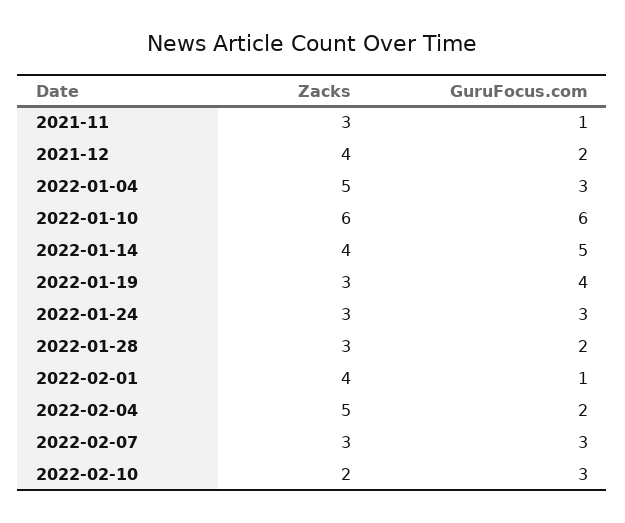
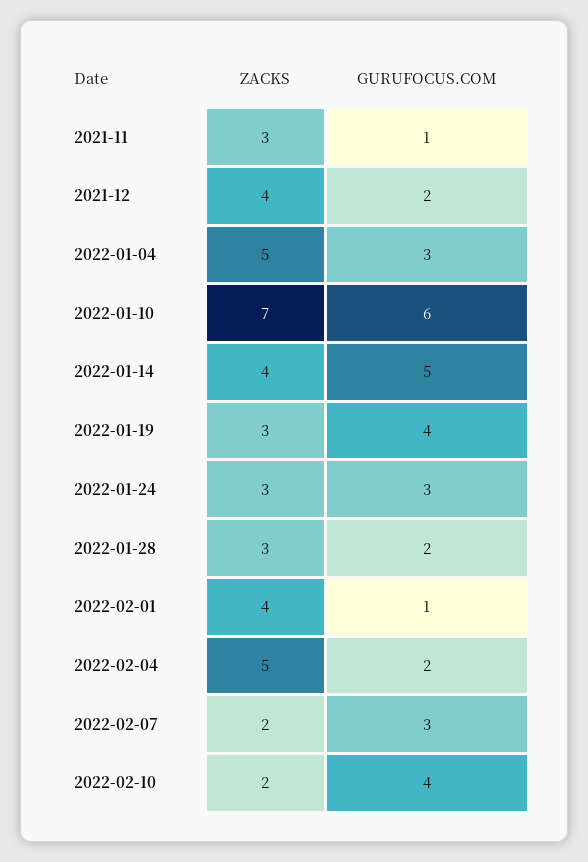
Zacks, 2022-01-10: 6 -> 7
Zacks, 2022-02-07: 3 -> 2
GuruFocus.com, 2022-02-10: 3 -> 4

